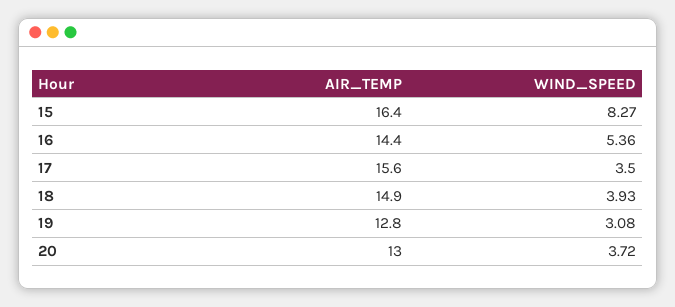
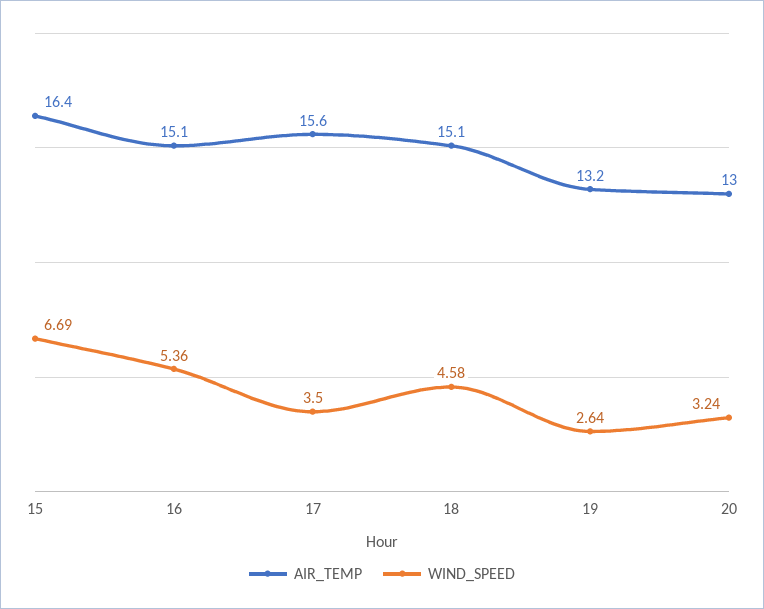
WIND_SPEED, 15: 8.27 -> 6.69
AIR_TEMP, 16: 14.4 -> 15.1
AIR_TEMP, 18: 14.9 -> 15.1
WIND_SPEED, 18: 3.93 -> 4.58
AIR_TEMP, 19: 12.8 -> 13.2
WIND_SPEED, 19: 3.08 -> 2.64
WIND_SPEED, 20: 3.72 -> 3.24

